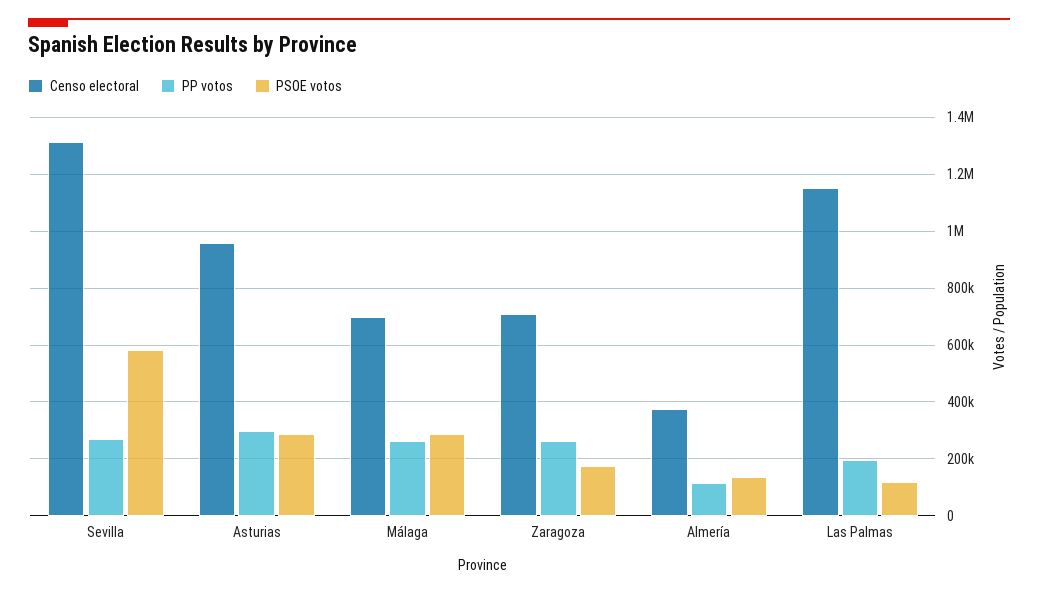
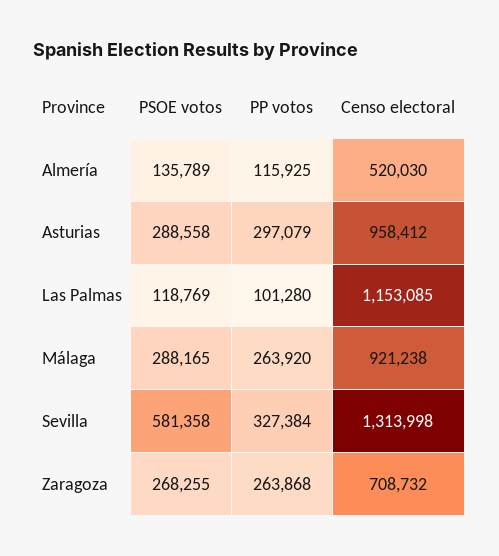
PP votos, Sevilla: 275000 -> 327384
Censo electoral, Málaga: 700000 -> 921238
PSOE votos, Zaragoza: 175000 -> 268255
Censo electoral, Almería: 375000 -> 520030
PP votos, Las Palmas: 200000 -> 101280

